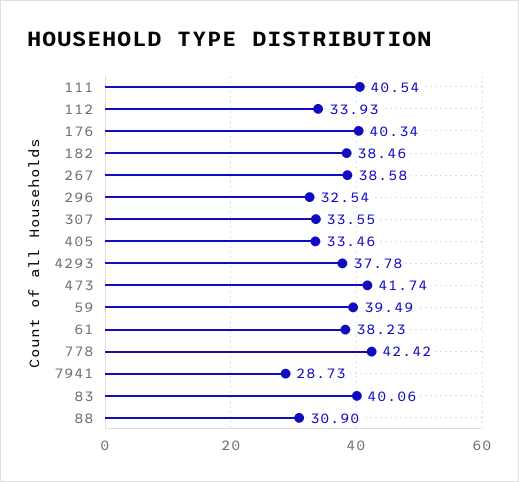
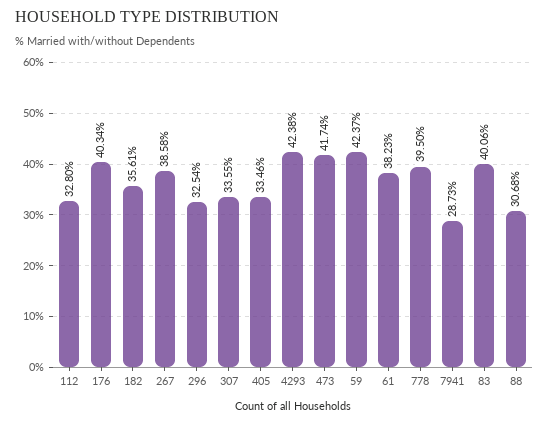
111: 40.54 -> none
112: 33.93 -> 32.8
182: 38.46 -> 35.61
4293: 37.78 -> 42.38
59: 39.49 -> 42.37
778: 42.42 -> 39.5
88: 30.9 -> 30.68

